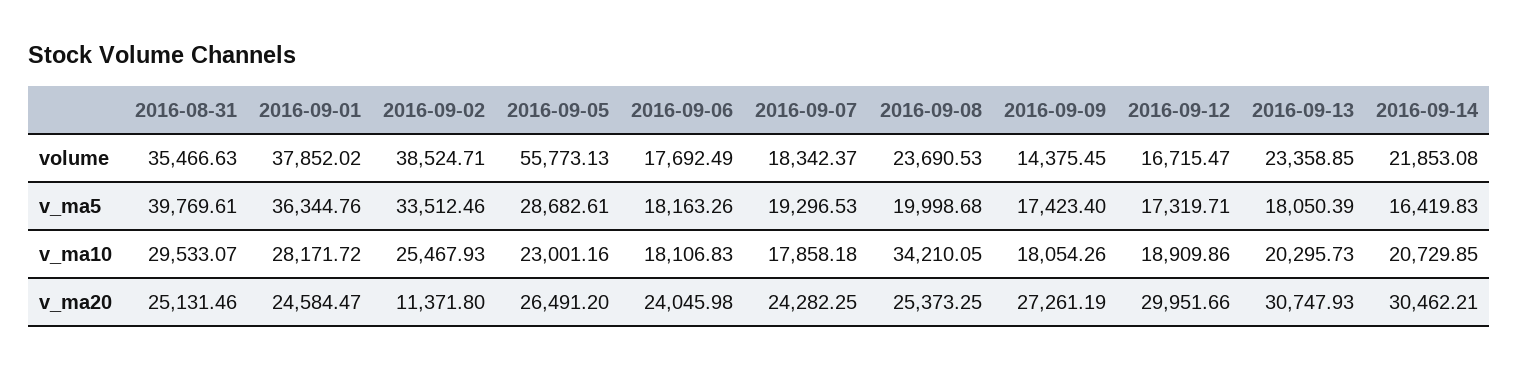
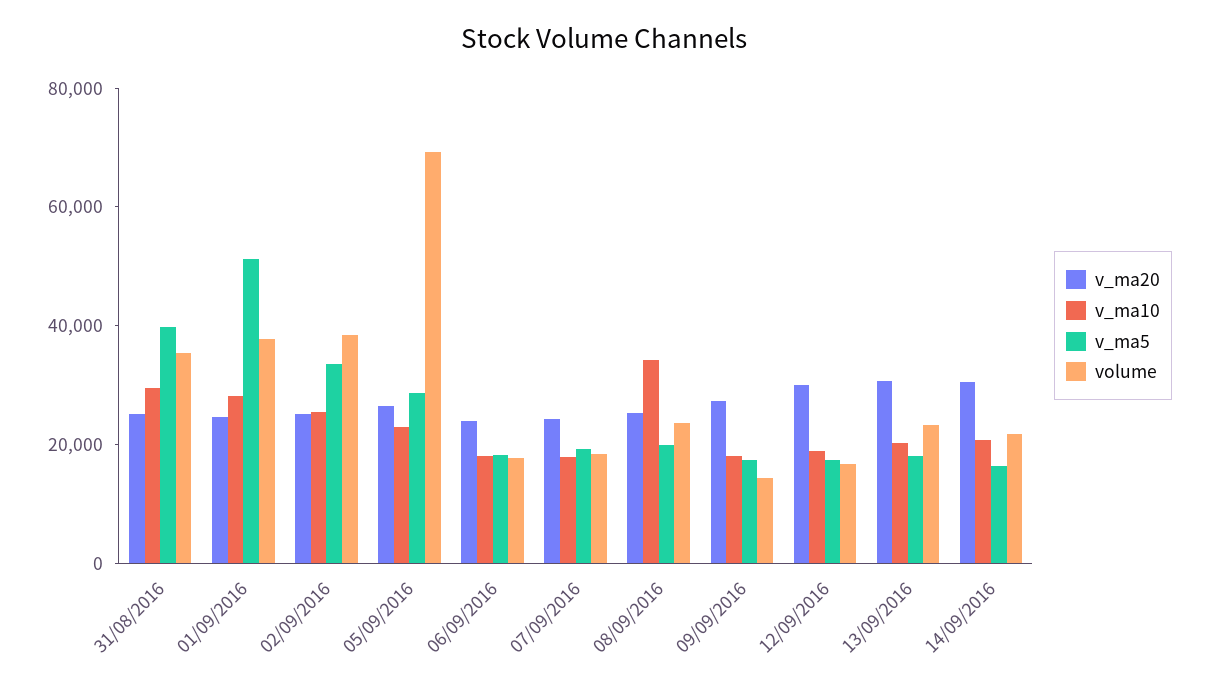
volume, 2016-09-05: 55773.13 -> 70000
v_ma5, 2016-09-01: 36344.76 -> 50000
v_ma20, 2016-09-02: 11371.8 -> 25000

